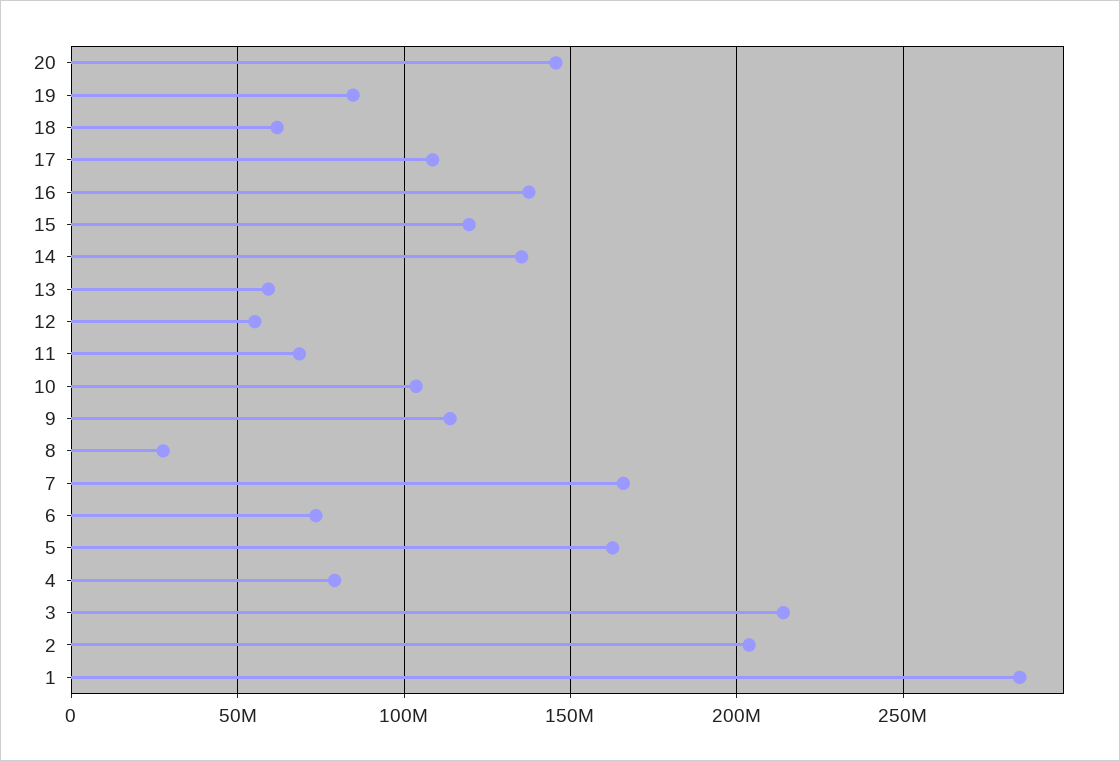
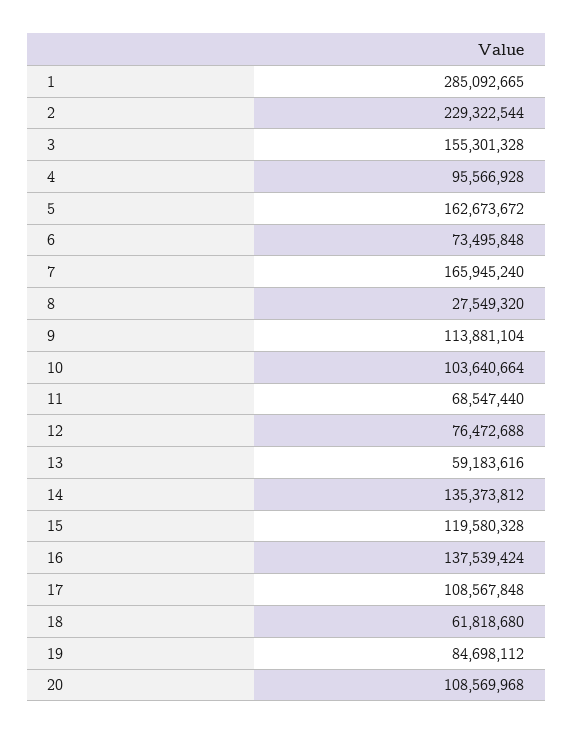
20: 145000000 -> 108569968
12: 55000000 -> 76472688
4: 80000000 -> 95566928
3: 215000000 -> 155301328
2: 205000000 -> 229322544

